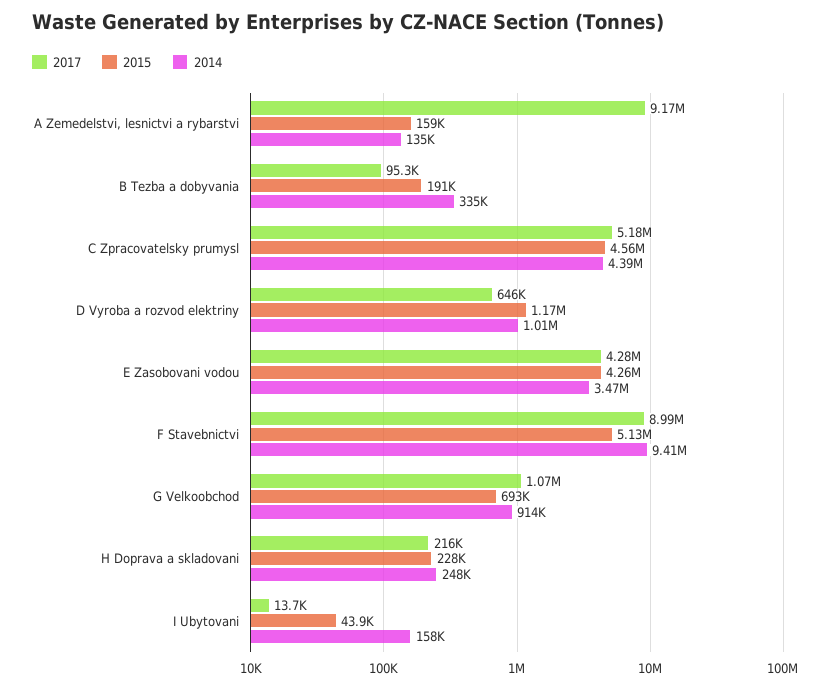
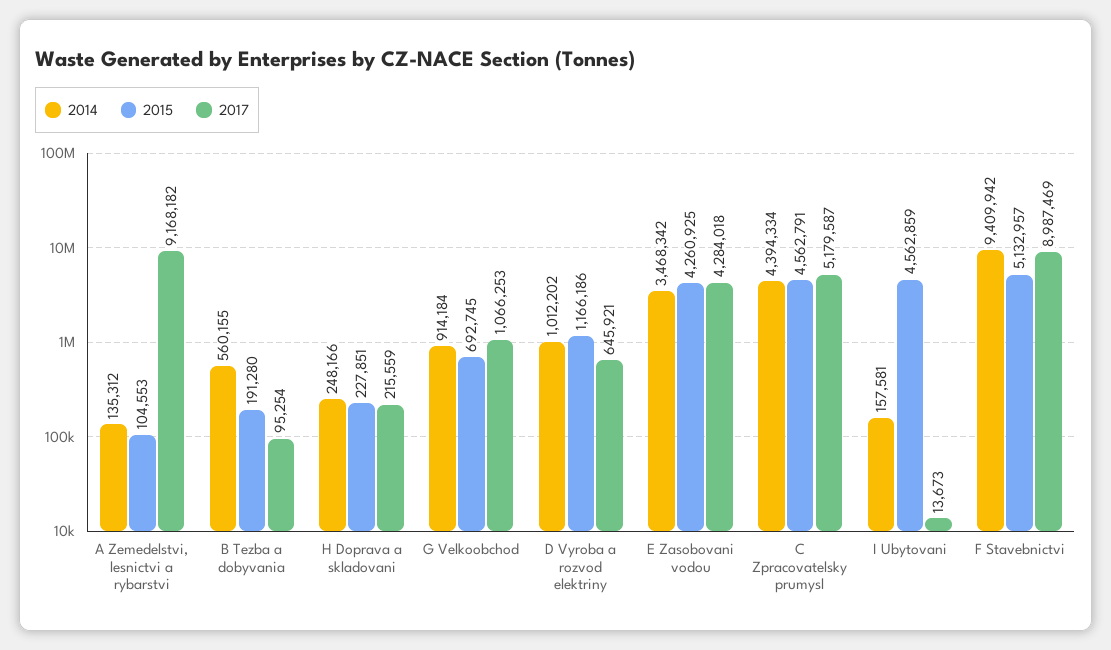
2015, A Zemedelstvi, lesnictvi a rybarstvi: 159000 -> 104553
2014, B Tezba a dobyvania: 335000 -> 560155
2015, I Ubytovani: 43900 -> 4562859

